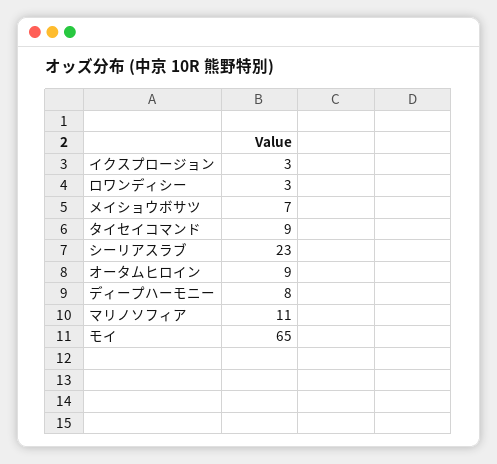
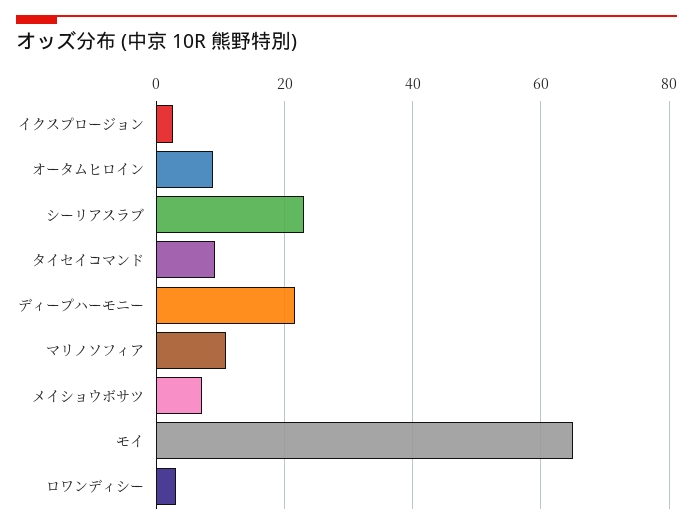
ディープハーモニー: 8 -> 22

